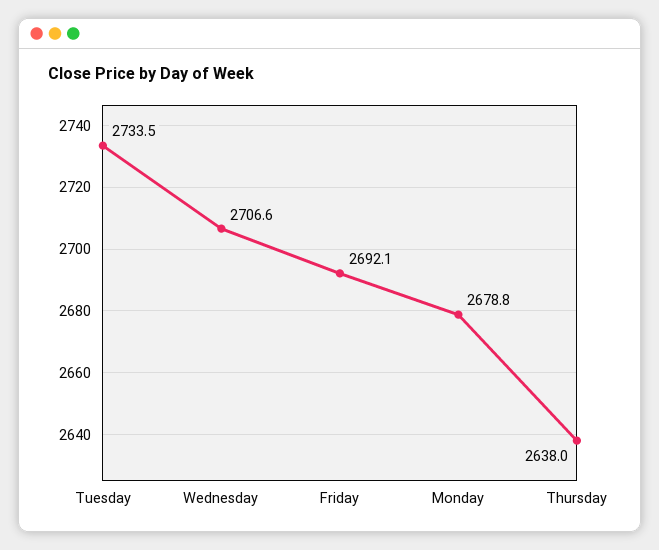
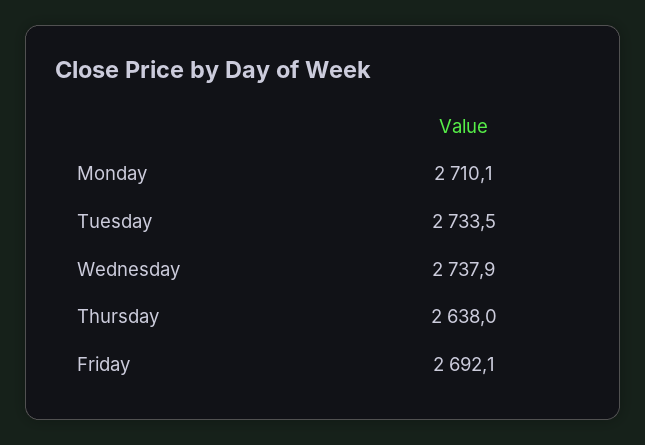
Wednesday: 2706.6 -> 2737.9
Monday: 2678.8 -> 2710.1

